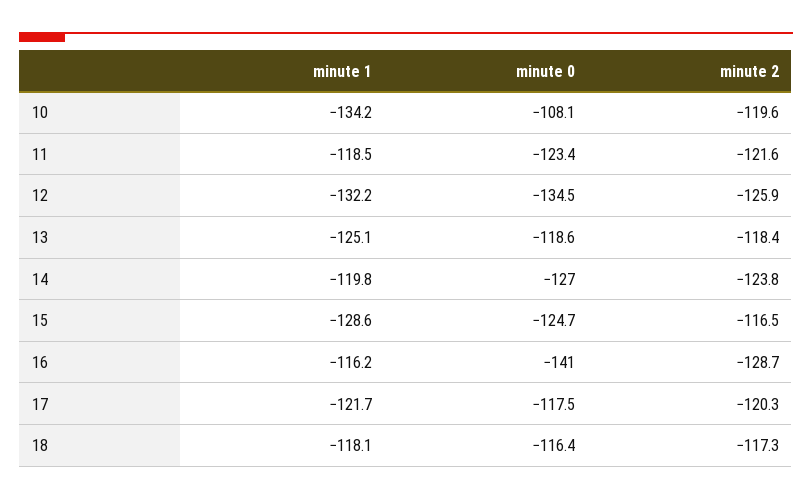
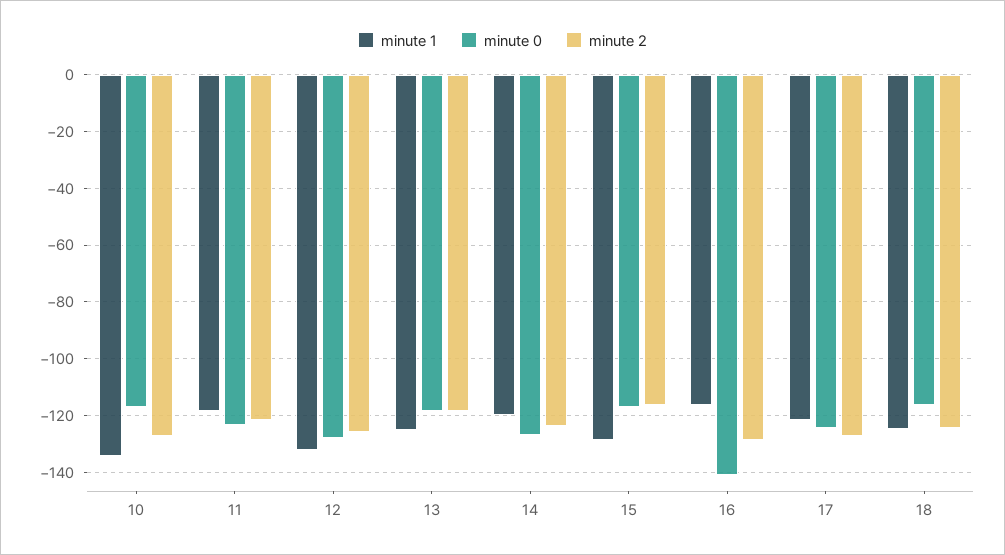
minute 0, 10: -108.1 -> -117.5
minute 2, 10: -119.6 -> -127.5
minute 0, 12: -134.5 -> -127.5
minute 0, 15: -124.7 -> -117.5
minute 0, 17: -117.5 -> -125
minute 2, 17: -120.3 -> -127.5
minute 1, 18: -118.1 -> -125
minute 2, 18: -117.3 -> -125

